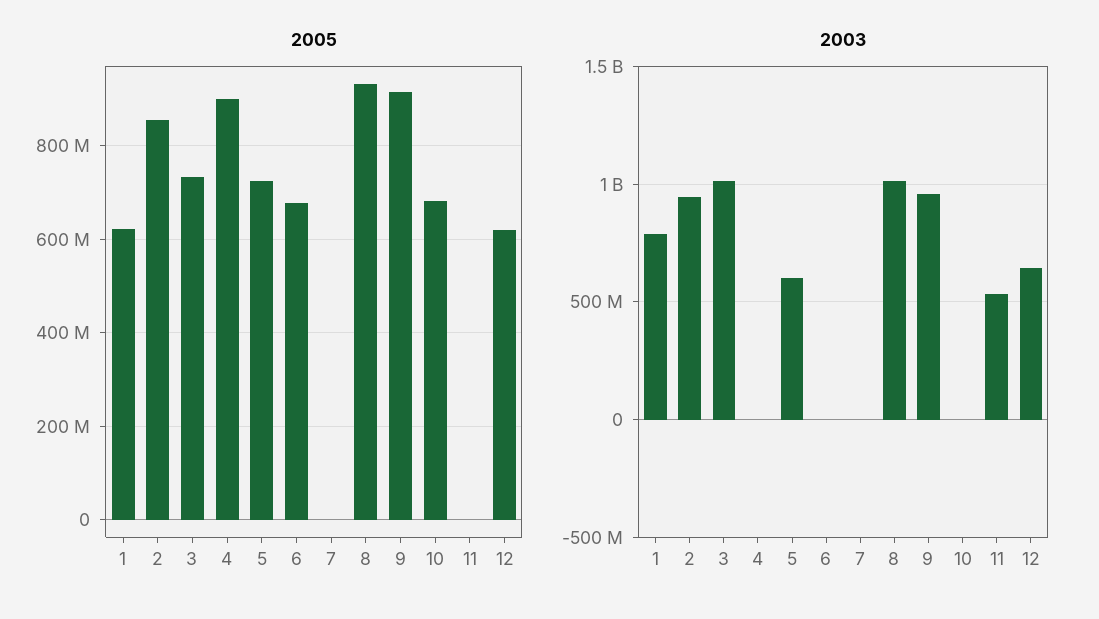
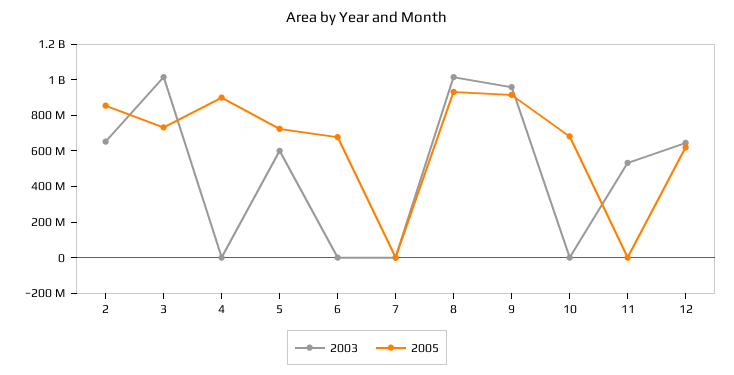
2005, 1: 620000000 -> none
2003, 1: 800000000 -> none
2003, 2: 950000000 -> 650000000

